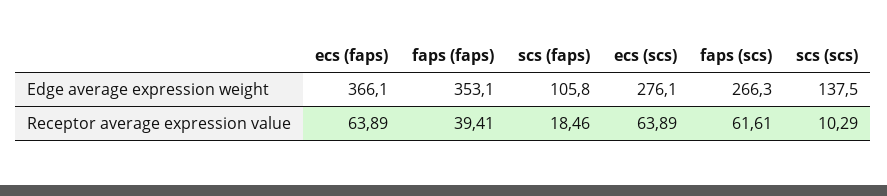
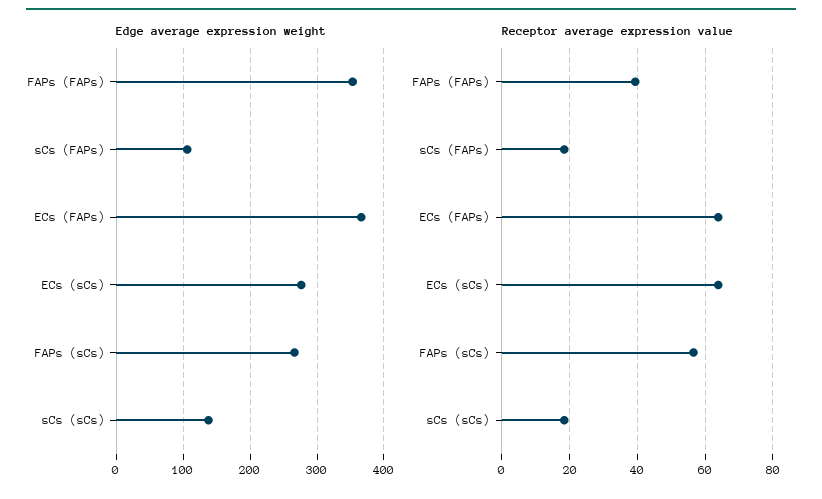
Receptor average expression value, faps (scs): 61.61 -> 56
Receptor average expression value, scs (scs): 10.29 -> 18

